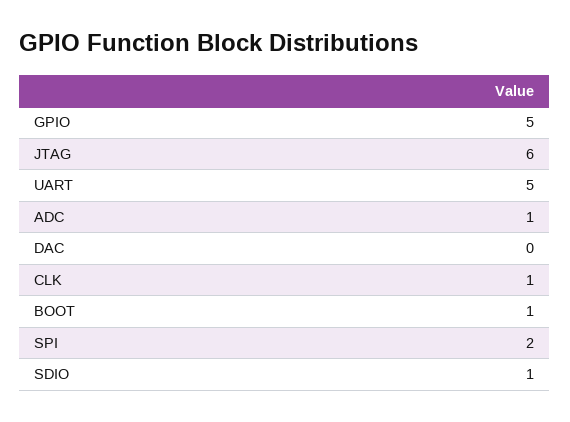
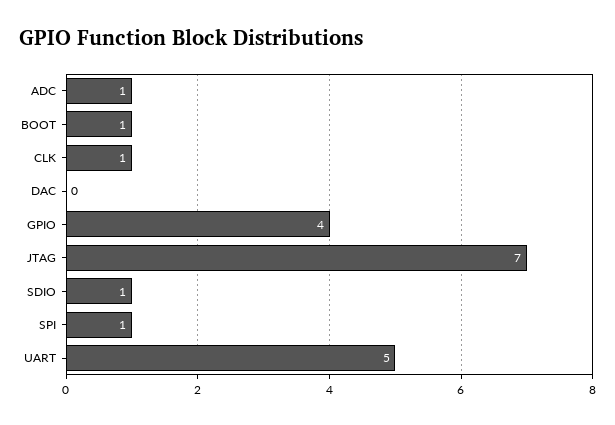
GPIO: 5 -> 4
JTAG: 6 -> 7
SPI: 2 -> 1

